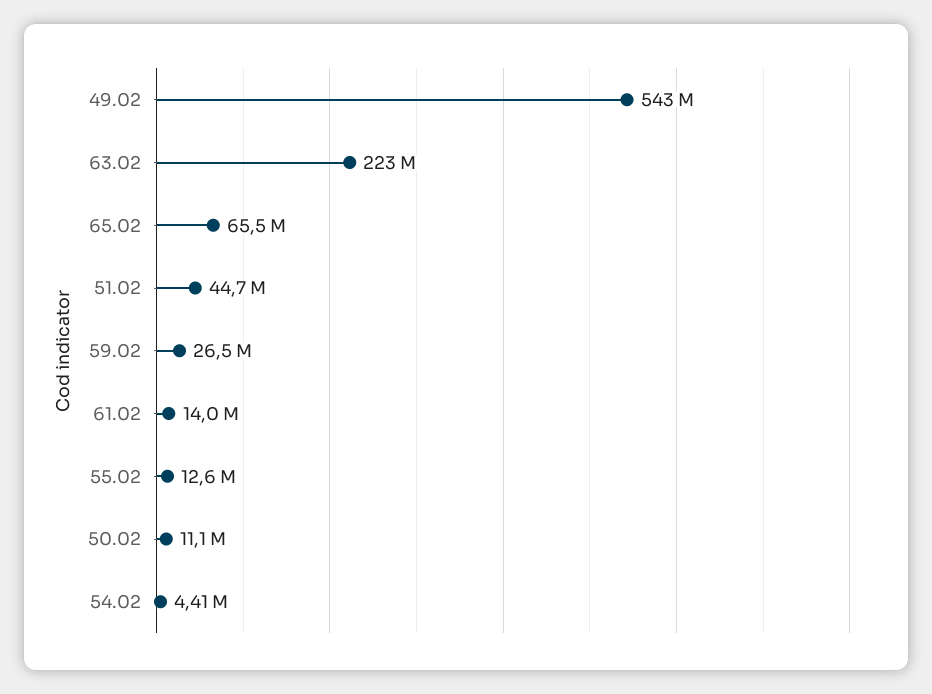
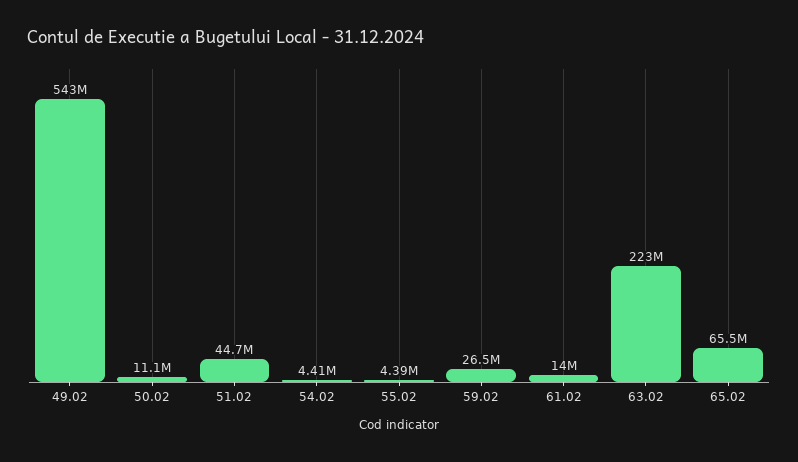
55.02: 12600000 -> 4390000

